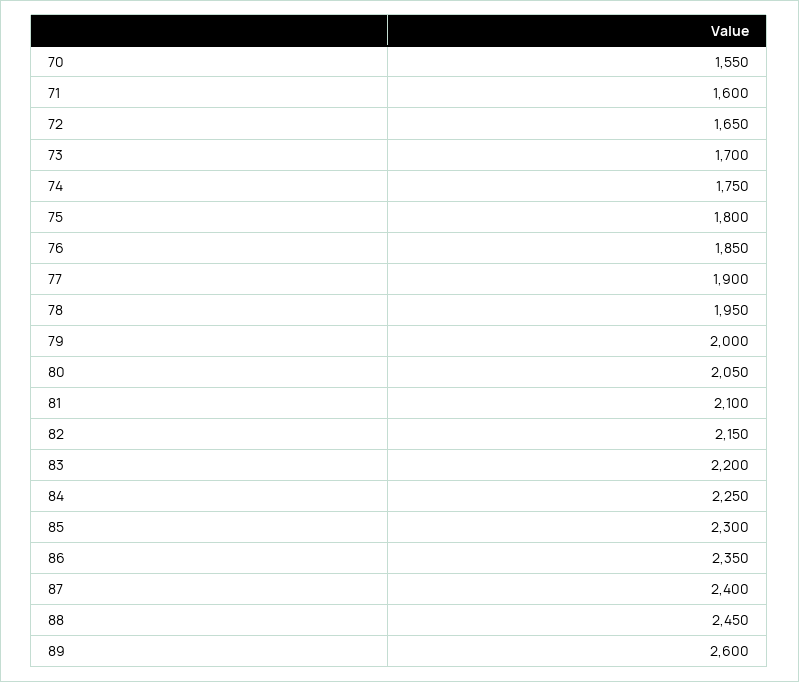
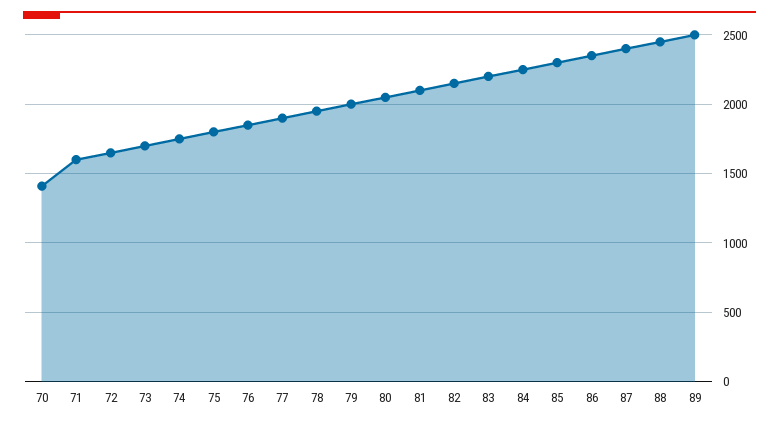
70: 1550 -> 1400
89: 2600 -> 2500

